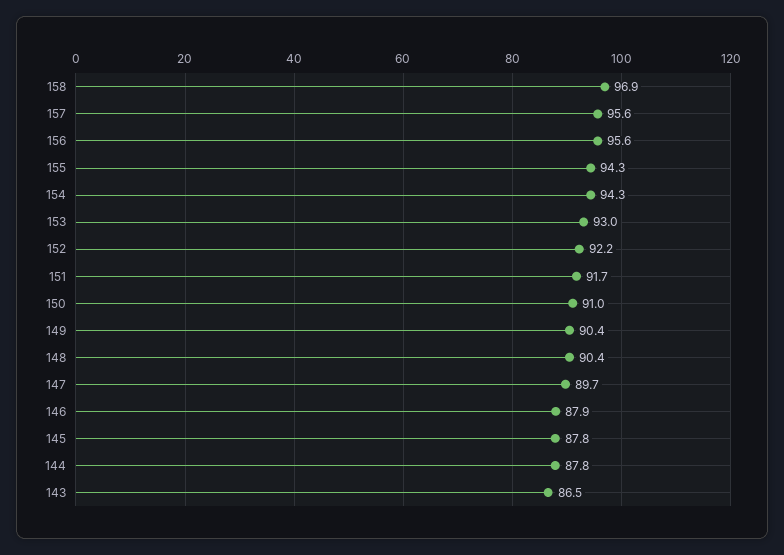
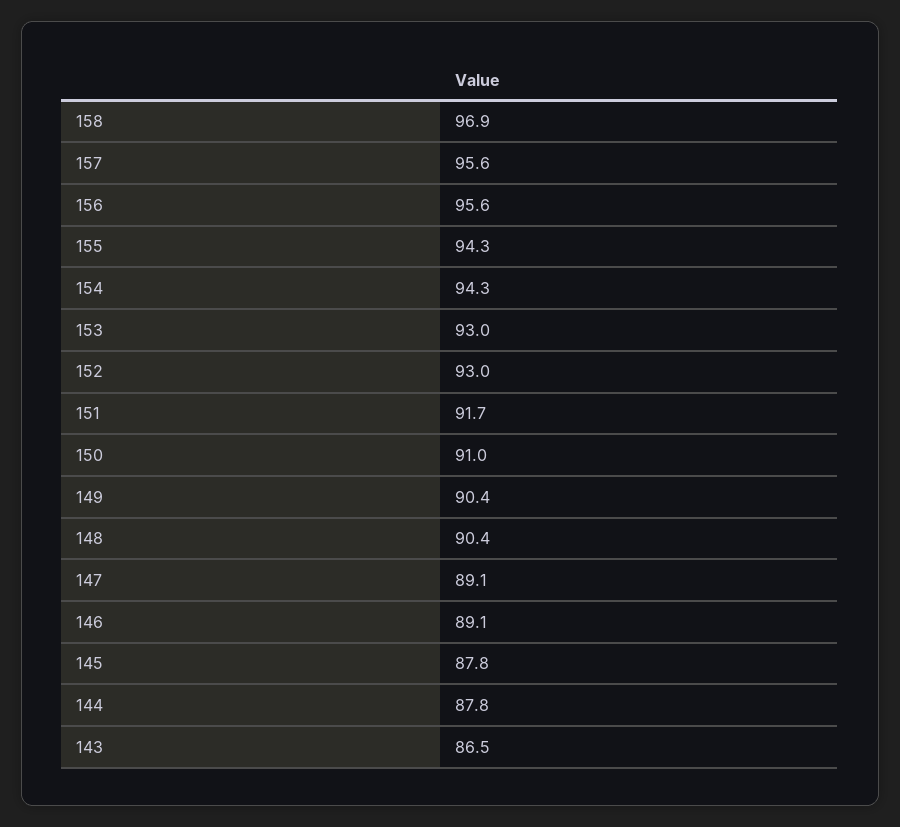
152: 92.2 -> 93
147: 89.7 -> 89.1
146: 87.9 -> 89.1

